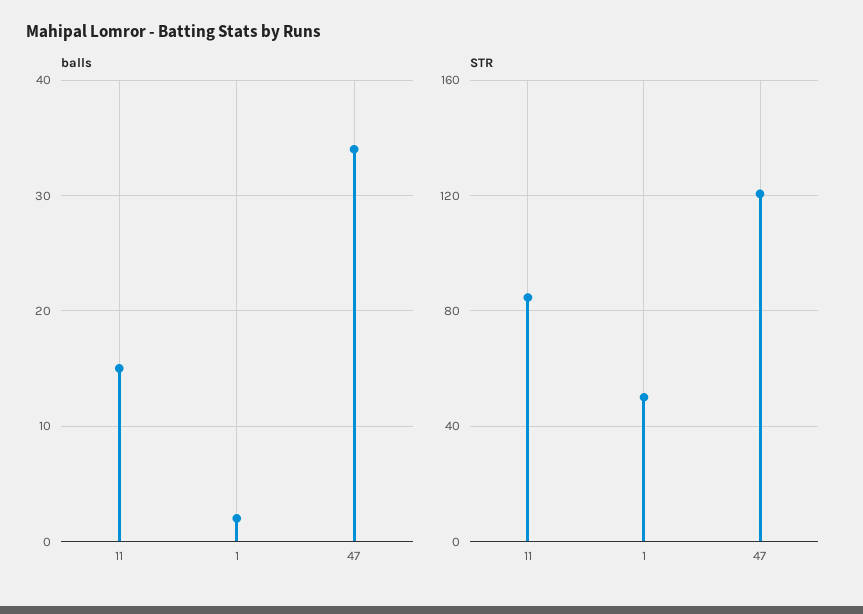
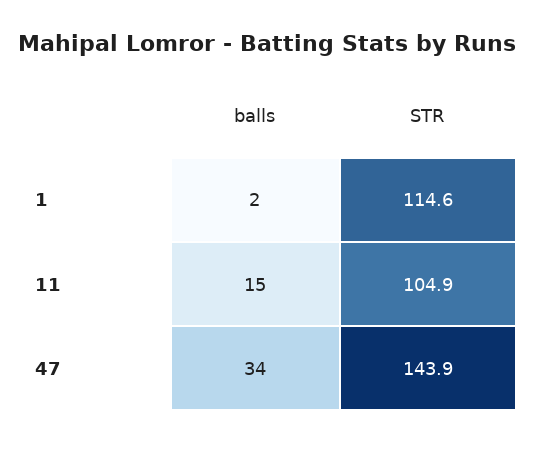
STR, 11: 85 -> 104.9
STR, 1: 50 -> 114.6
STR, 47: 120 -> 143.9

